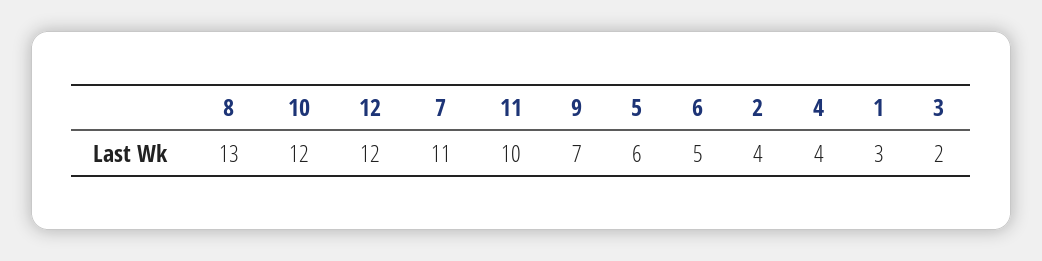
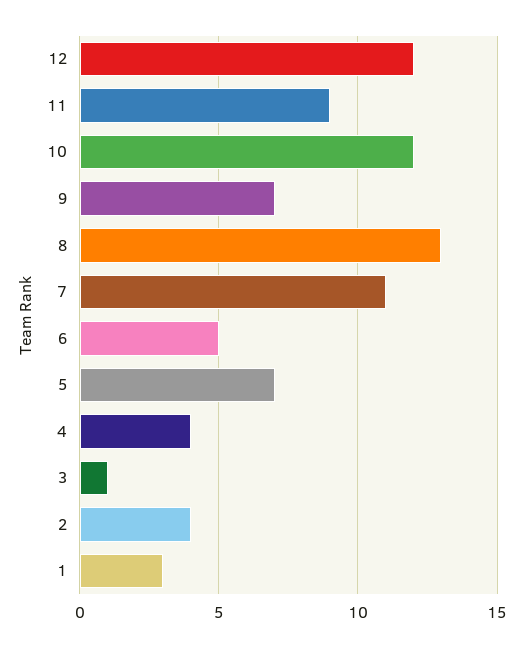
11: 10 -> 9
5: 6 -> 7
3: 2 -> 1

